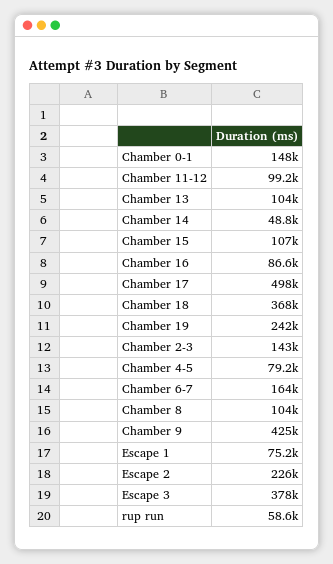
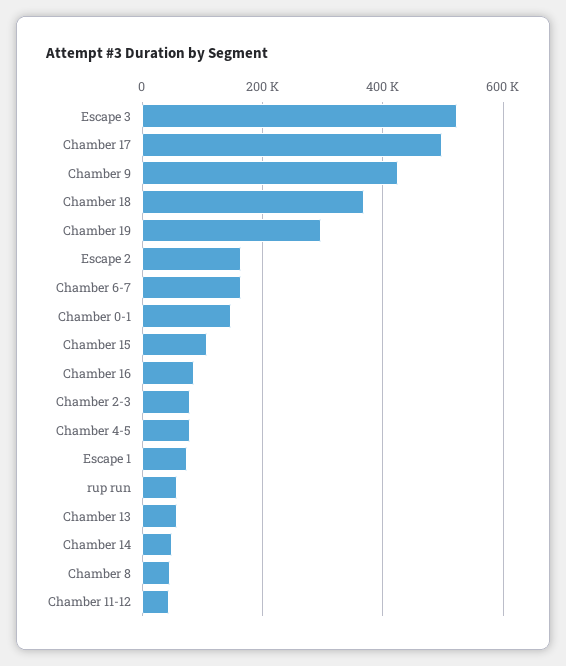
Chamber 11-12: 99200 -> 40000
Chamber 13: 104000 -> 60000
Chamber 19: 242000 -> 300000
Chamber 2-3: 143000 -> 80000
Chamber 8: 104000 -> 40000
Escape 2: 226000 -> 160000
Escape 3: 378000 -> 520000

